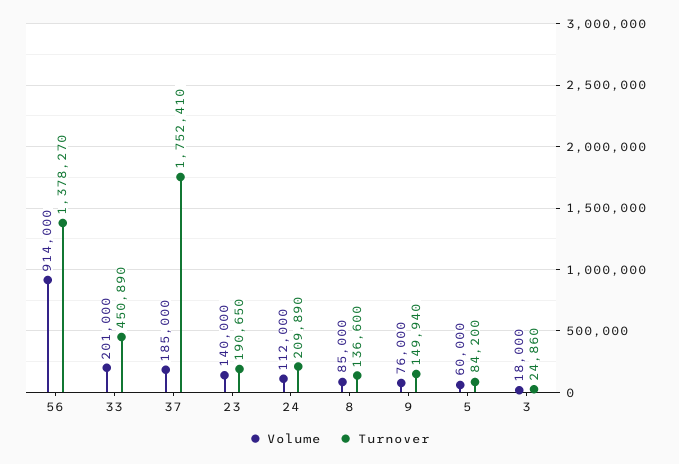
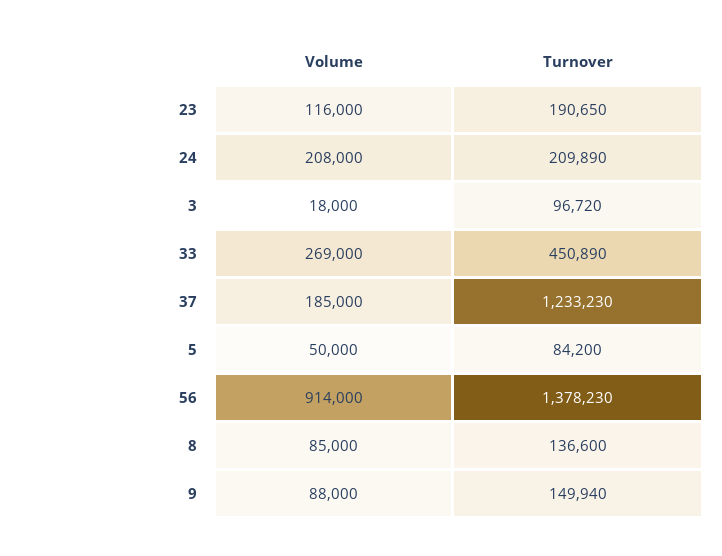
Turnover, 56: 1378270 -> 1378230
Volume, 33: 201000 -> 269000
Turnover, 37: 1752410 -> 1233230
Volume, 23: 140000 -> 116000
Volume, 24: 112000 -> 208000
Volume, 9: 76000 -> 88000
Volume, 5: 60000 -> 50000
Turnover, 3: 24860 -> 96720

